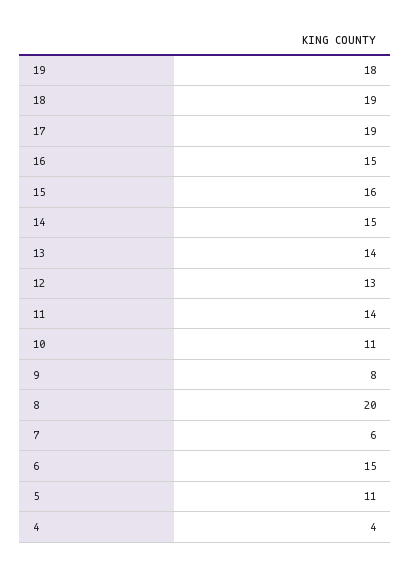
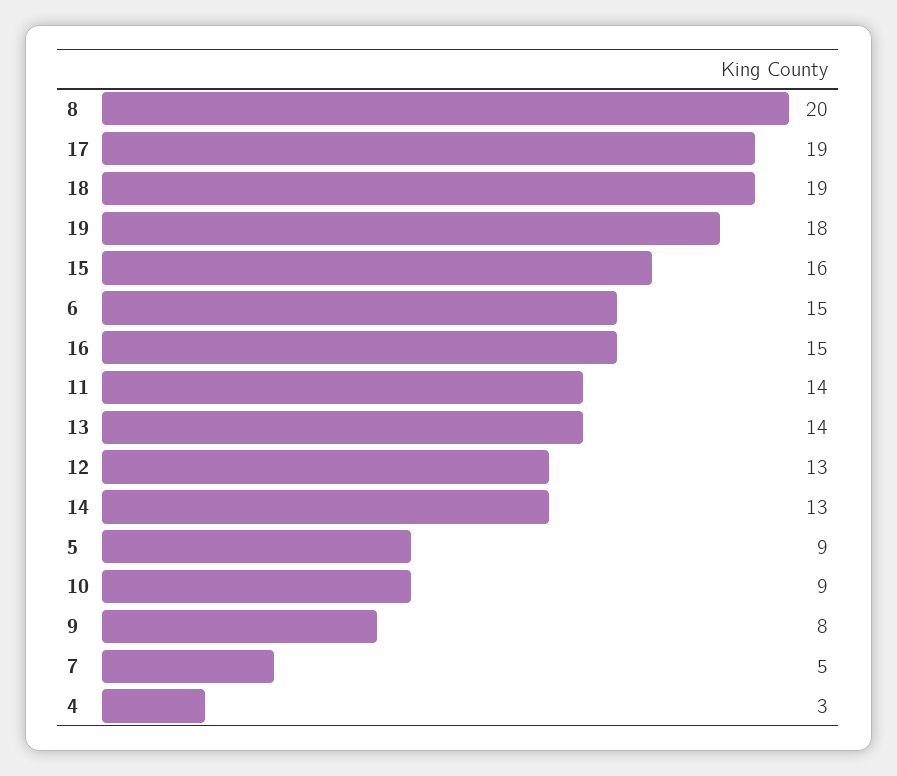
14: 15 -> 13
10: 11 -> 9
7: 6 -> 5
5: 11 -> 9
4: 4 -> 3

